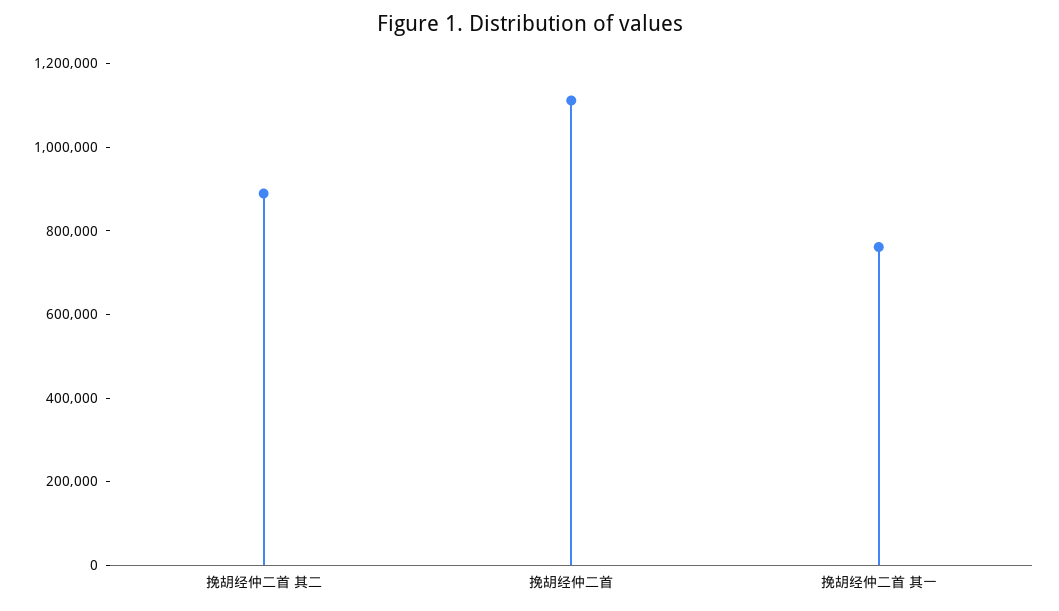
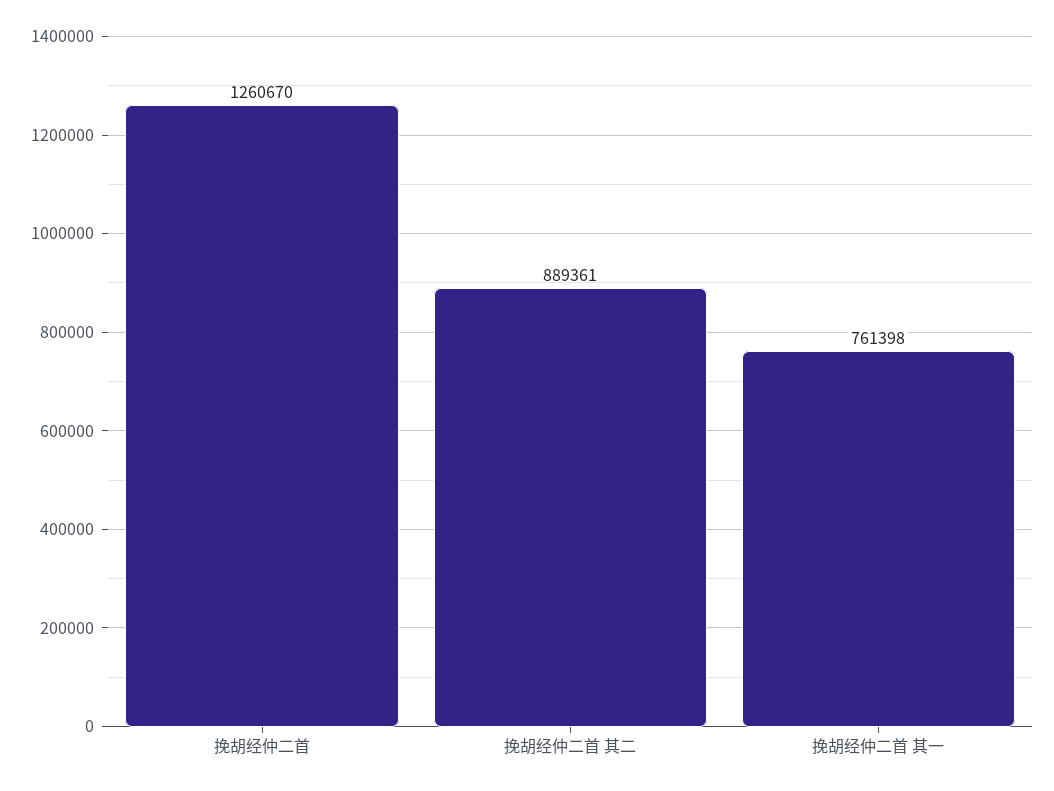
挽胡经仲二首: 1100000 -> 1260670

